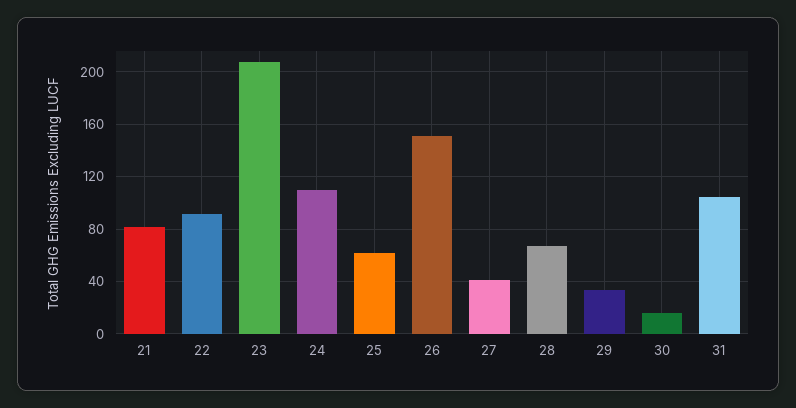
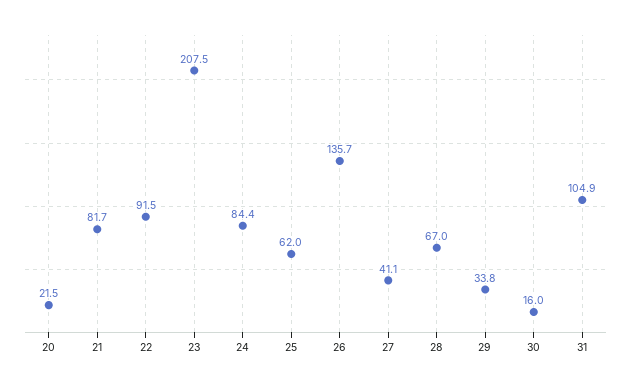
24: 110 -> 84.4
26: 150 -> 135.7
20: none -> 21.5

